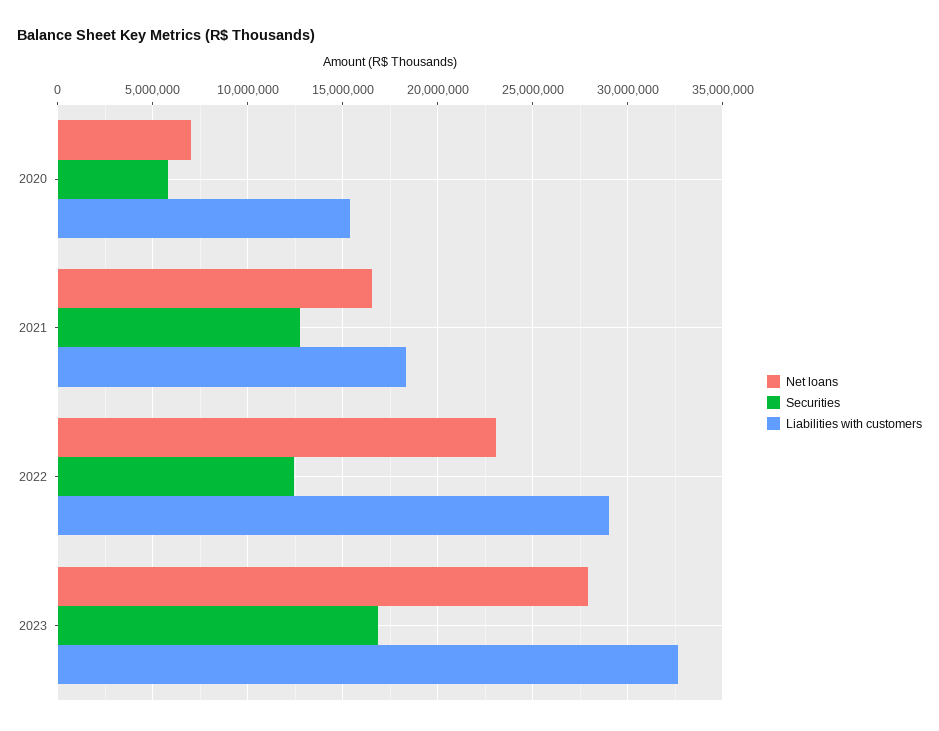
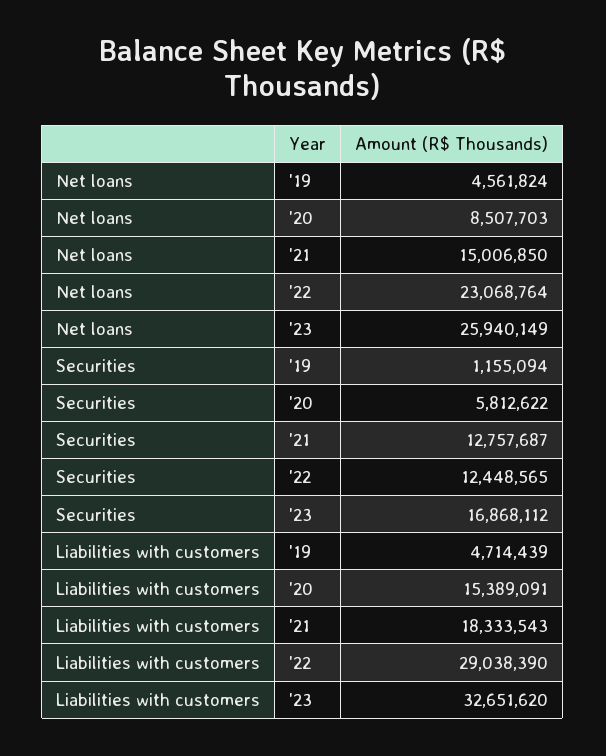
Net loans, 2020: 7000000 -> 8507703
Net loans, 2021: 16500000 -> 15006850
Net loans, 2023: 28000000 -> 25940149
Net loans, '19: none -> 4561824
Securities, '19: none -> 1155094
Liabilities with customers, '19: none -> 4714439

